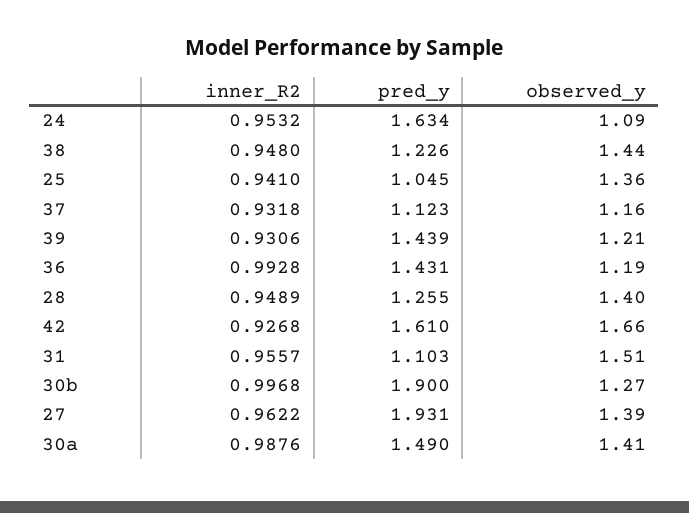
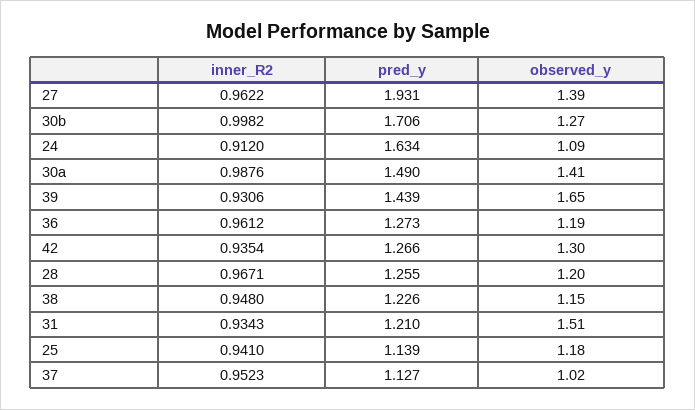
inner_R2, 24: 0.9532 -> 0.912
observed_y, 38: 1.44 -> 1.15
pred_y, 25: 1.045 -> 1.139
observed_y, 25: 1.36 -> 1.18
inner_R2, 37: 0.9318 -> 0.9523
pred_y, 37: 1.123 -> 1.127
observed_y, 37: 1.16 -> 1.02
observed_y, 39: 1.21 -> 1.65
inner_R2, 36: 0.9928 -> 0.9612
pred_y, 36: 1.431 -> 1.273
inner_R2, 28: 0.9489 -> 0.9671
observed_y, 28: 1.4 -> 1.2
inner_R2, 42: 0.9268 -> 0.9354
pred_y, 42: 1.61 -> 1.266
observed_y, 42: 1.66 -> 1.3
inner_R2, 31: 0.9557 -> 0.9343
pred_y, 31: 1.103 -> 1.21
inner_R2, 30b: 0.9968 -> 0.9982
pred_y, 30b: 1.9 -> 1.706

